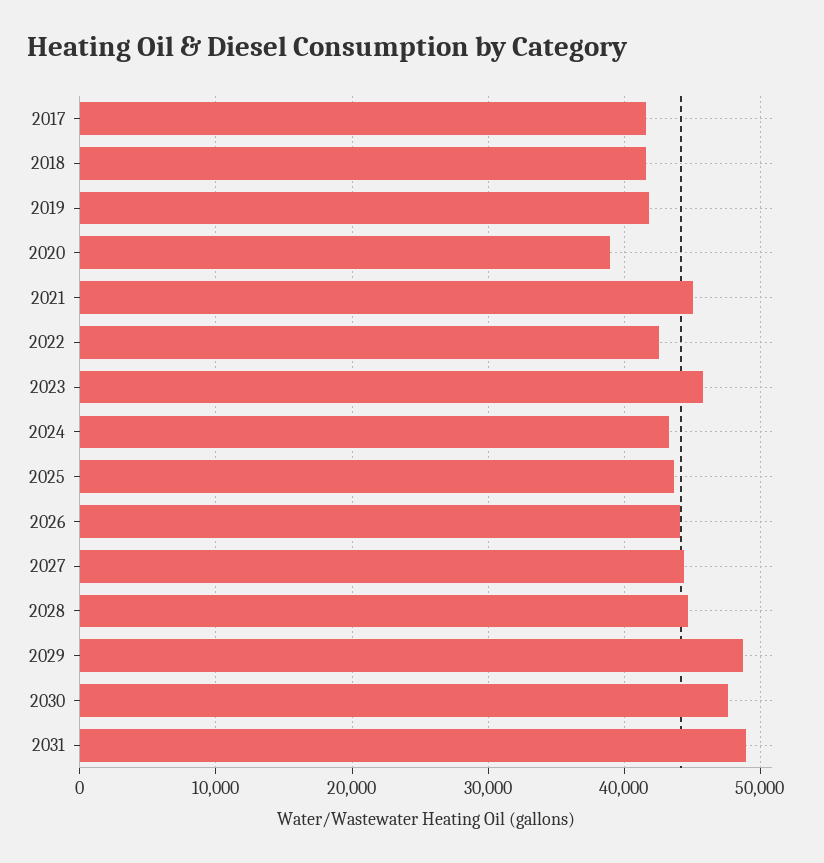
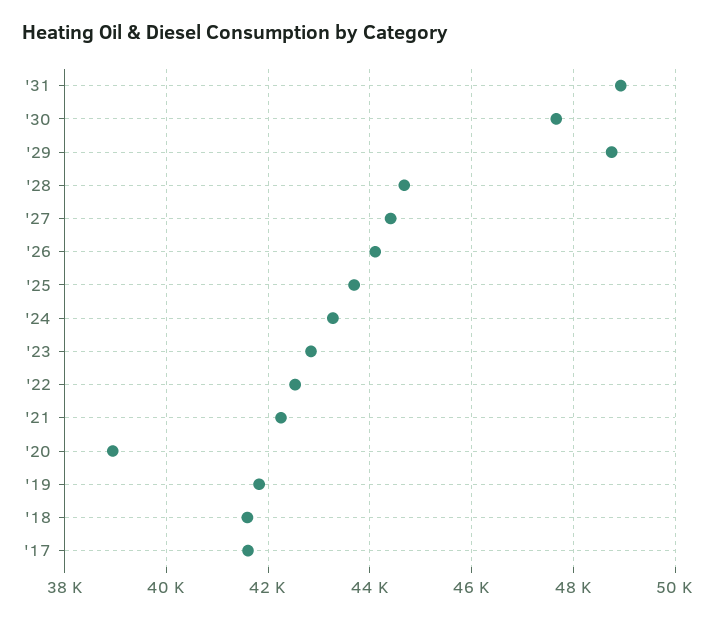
2021: 45000 -> 42200
2023: 46000 -> 42800

